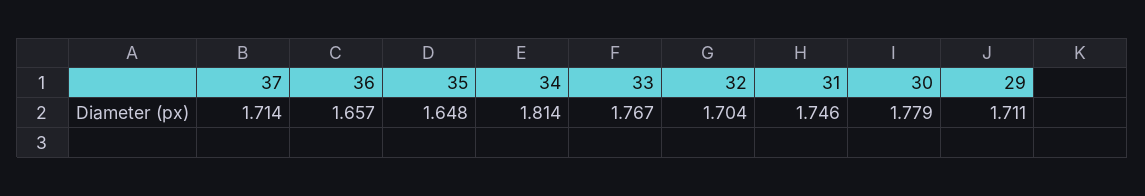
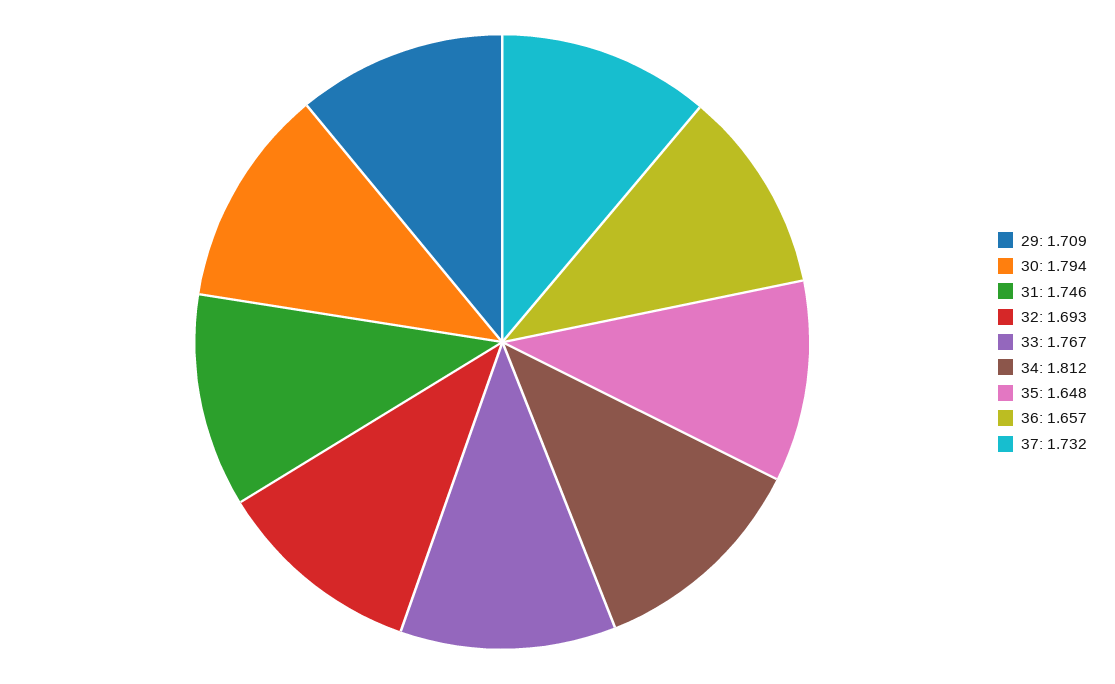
37: 1.714 -> 1.732
34: 1.814 -> 1.812
32: 1.704 -> 1.693
30: 1.779 -> 1.794
29: 1.711 -> 1.709

